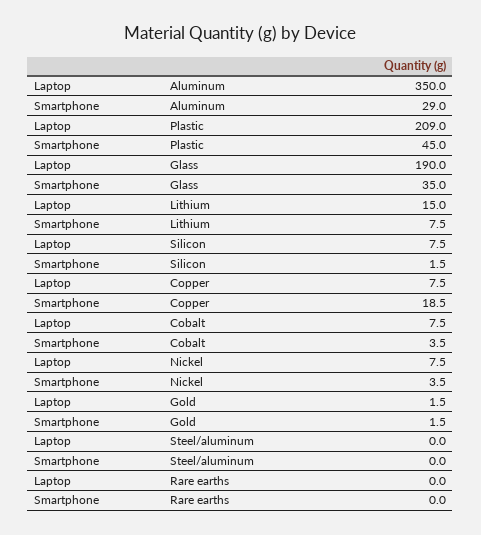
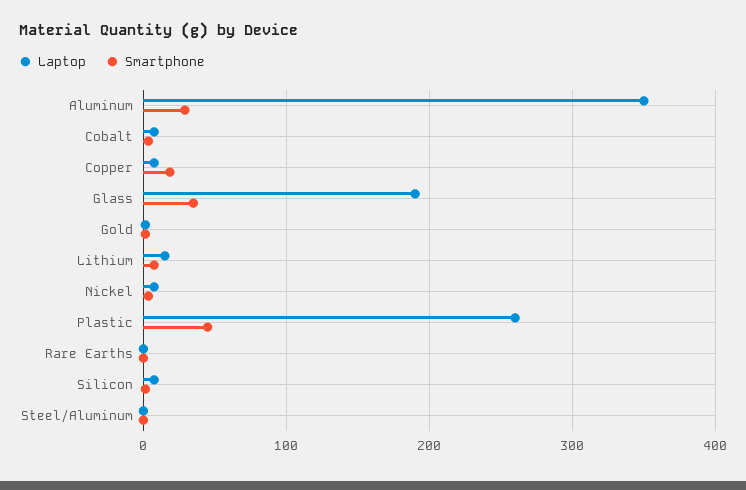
Laptop, Plastic: 209 -> 260

